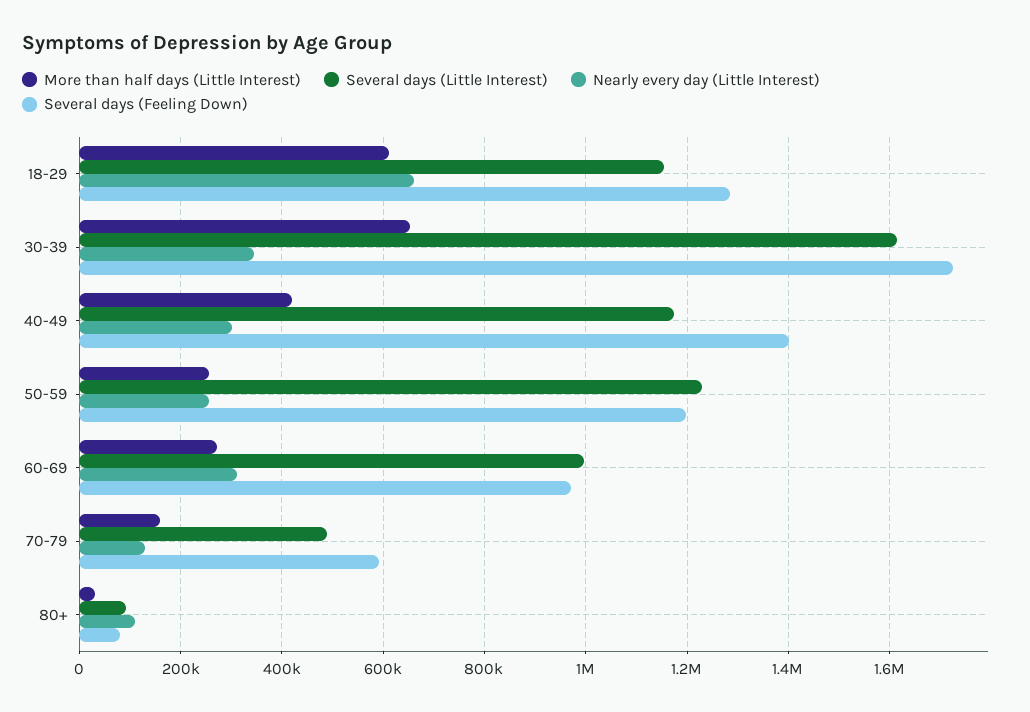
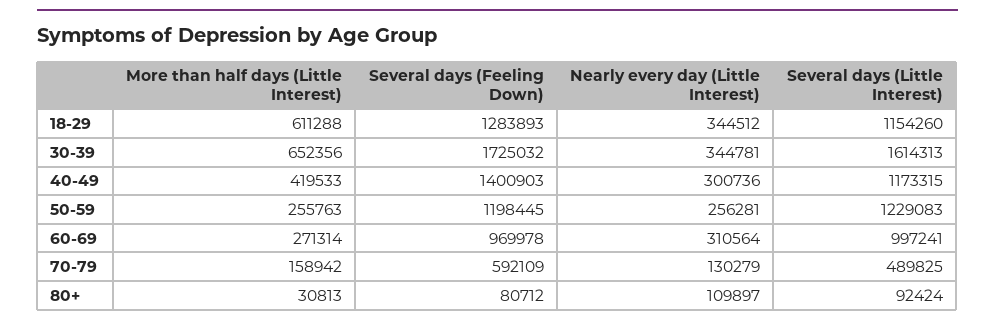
Nearly every day (Little Interest), 18-29: 660000 -> 344512

